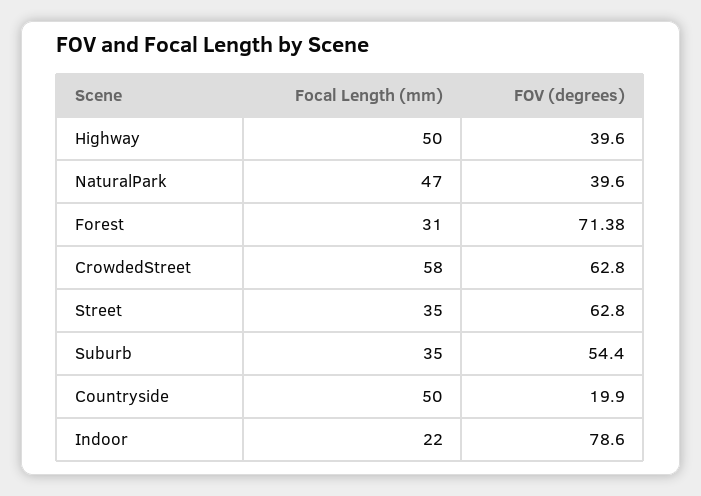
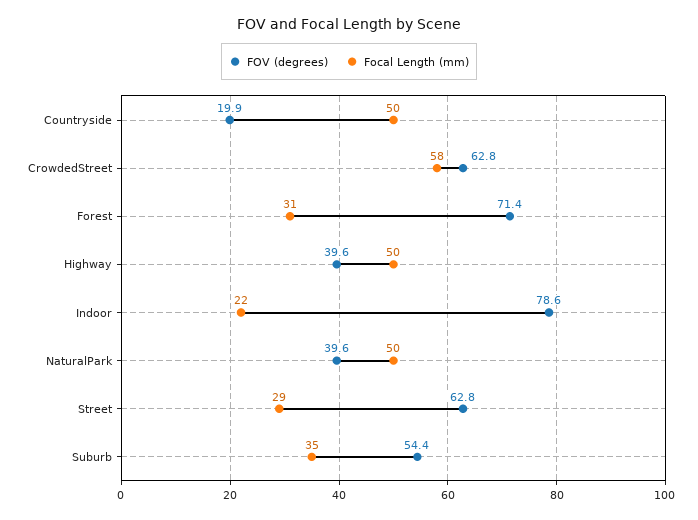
Focal Length (mm), NaturalPark: 47 -> 50
Focal Length (mm), Street: 35 -> 29

